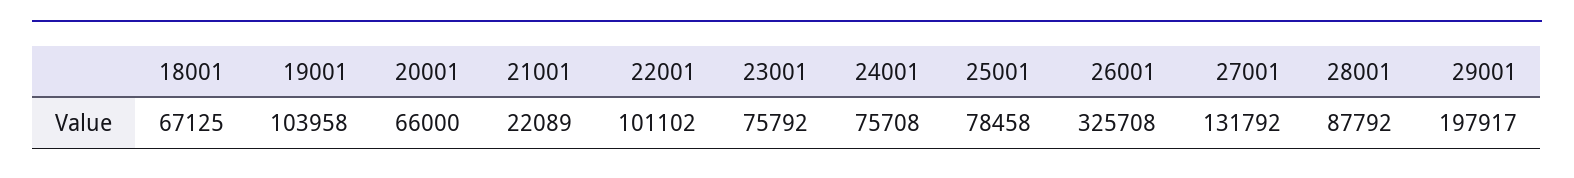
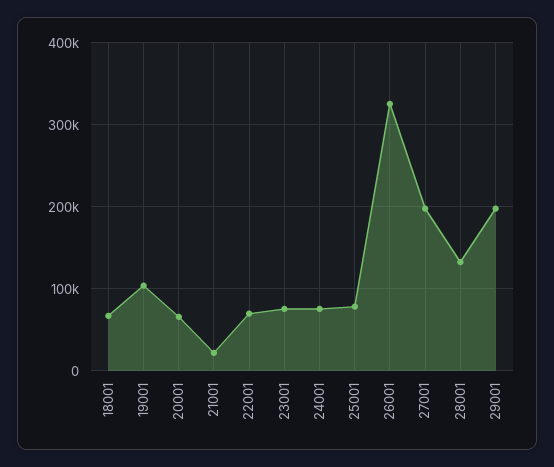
22001: 101102 -> 70000
27001: 131792 -> 200000
28001: 87792 -> 130000

